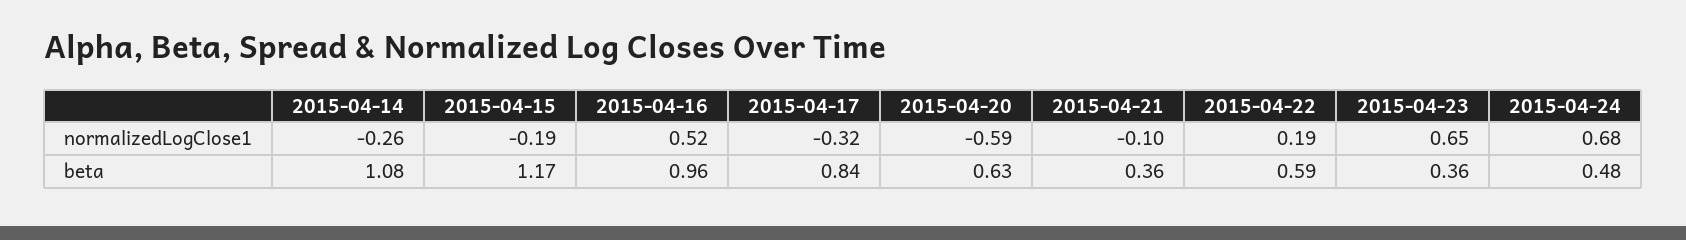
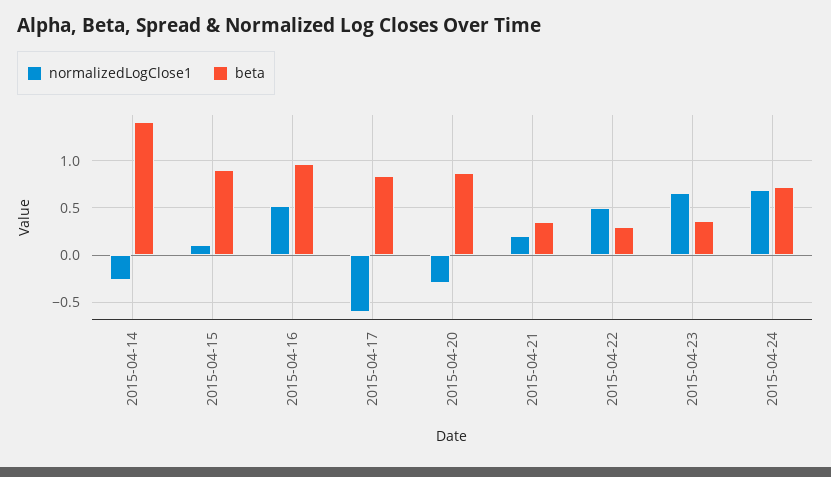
normalizedLogClose1, 2015-04-15: -0.19 -> 0.1
normalizedLogClose1, 2015-04-17: -0.32 -> -0.6
normalizedLogClose1, 2015-04-20: -0.59 -> -0.3
normalizedLogClose1, 2015-04-21: -0.1 -> 0.2
normalizedLogClose1, 2015-04-22: 0.19 -> 0.5
beta, 2015-04-14: 1.08 -> 1.4
beta, 2015-04-15: 1.17 -> 0.9
beta, 2015-04-20: 0.63 -> 0.9
beta, 2015-04-22: 0.59 -> 0.3
beta, 2015-04-24: 0.48 -> 0.7

